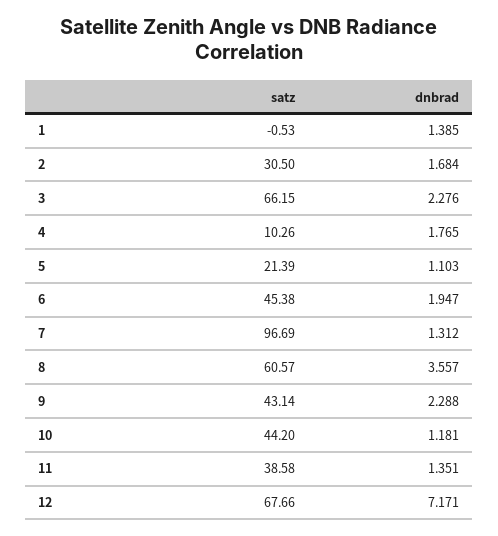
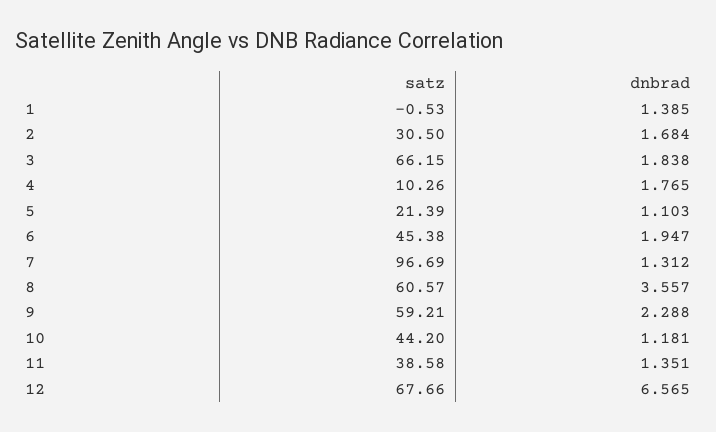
dnbrad, 3: 2.276 -> 1.838
satz, 9: 43.14 -> 59.21
dnbrad, 12: 7.171 -> 6.565

